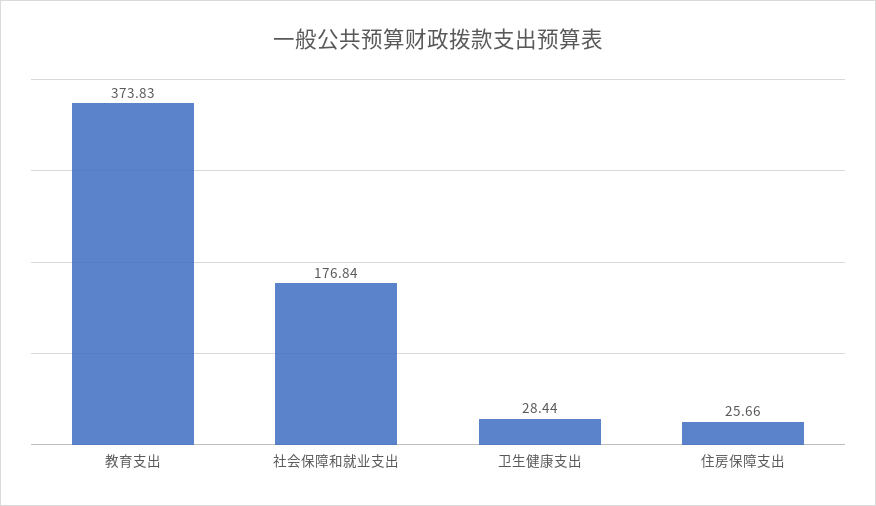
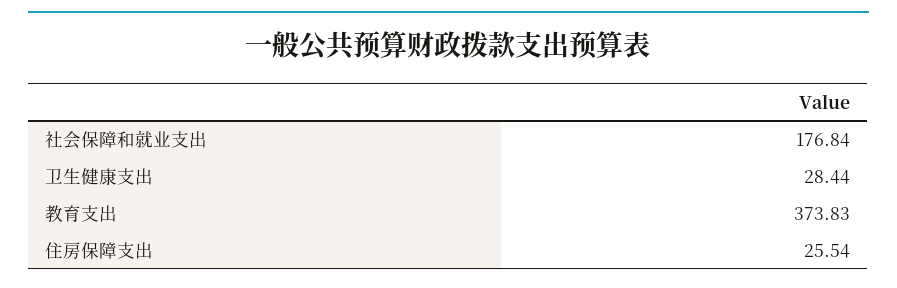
住房保障支出: 25.66 -> 25.54

